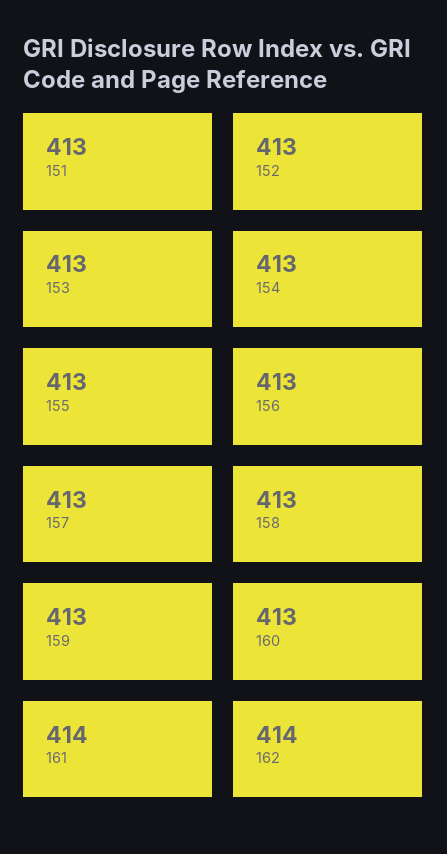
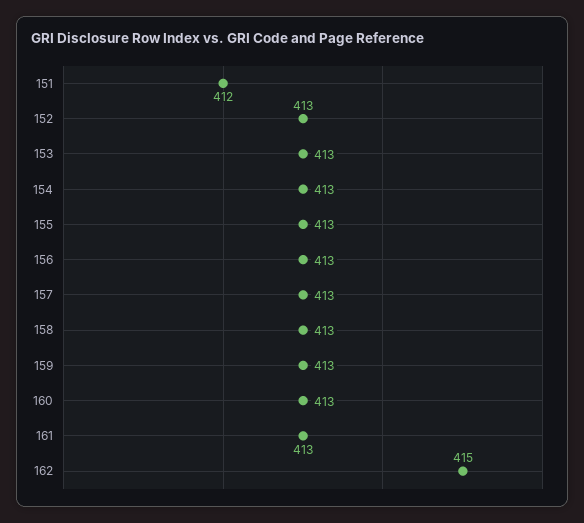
151: 413 -> 412
161: 414 -> 413
162: 414 -> 415

